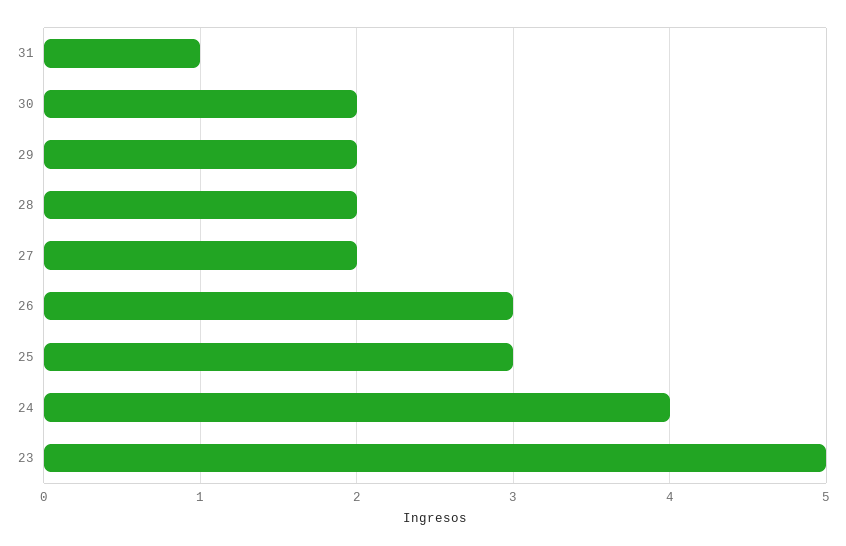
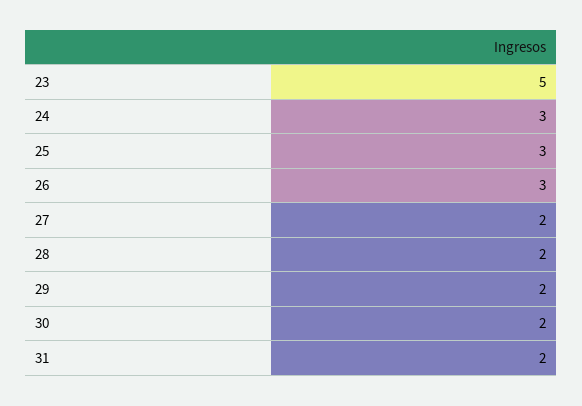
31: 1 -> 2
24: 4 -> 3

